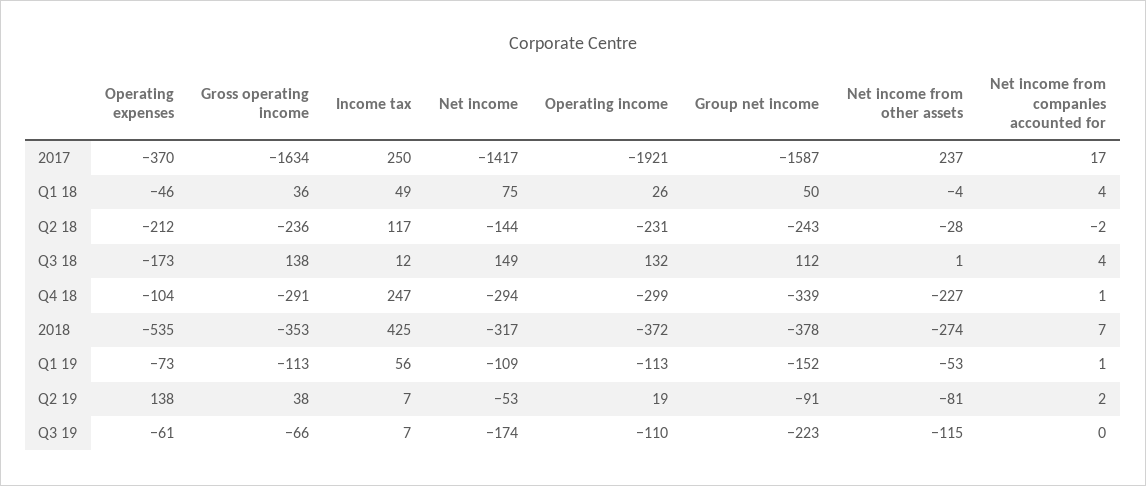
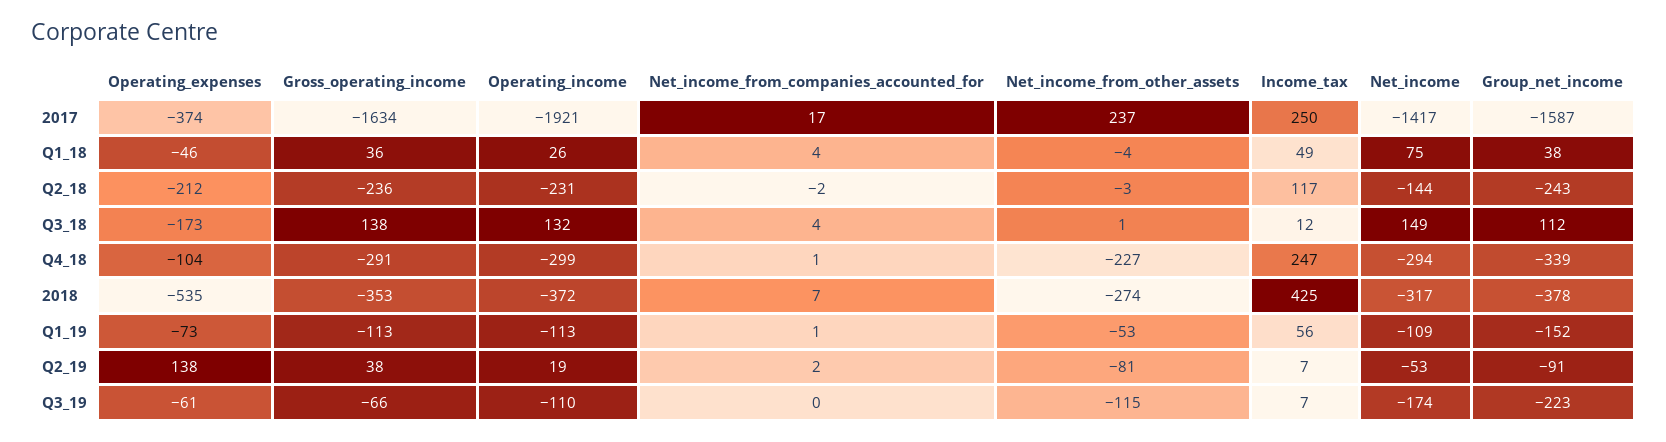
Operating expenses, 2017: -370 -> -374
Group net income, Q1 18: 50 -> 38
Net income from other assets, Q2 18: -28 -> -3

